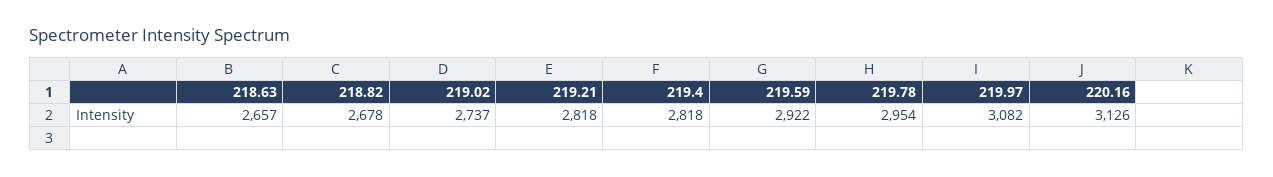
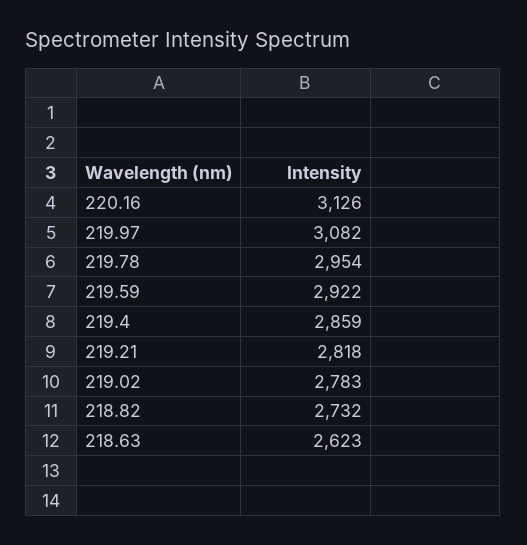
218.63: 2657 -> 2623
218.82: 2678 -> 2732
219.02: 2737 -> 2783
219.4: 2818 -> 2859

